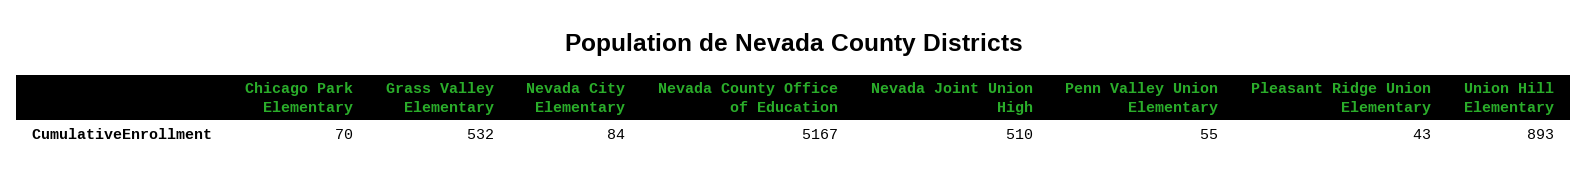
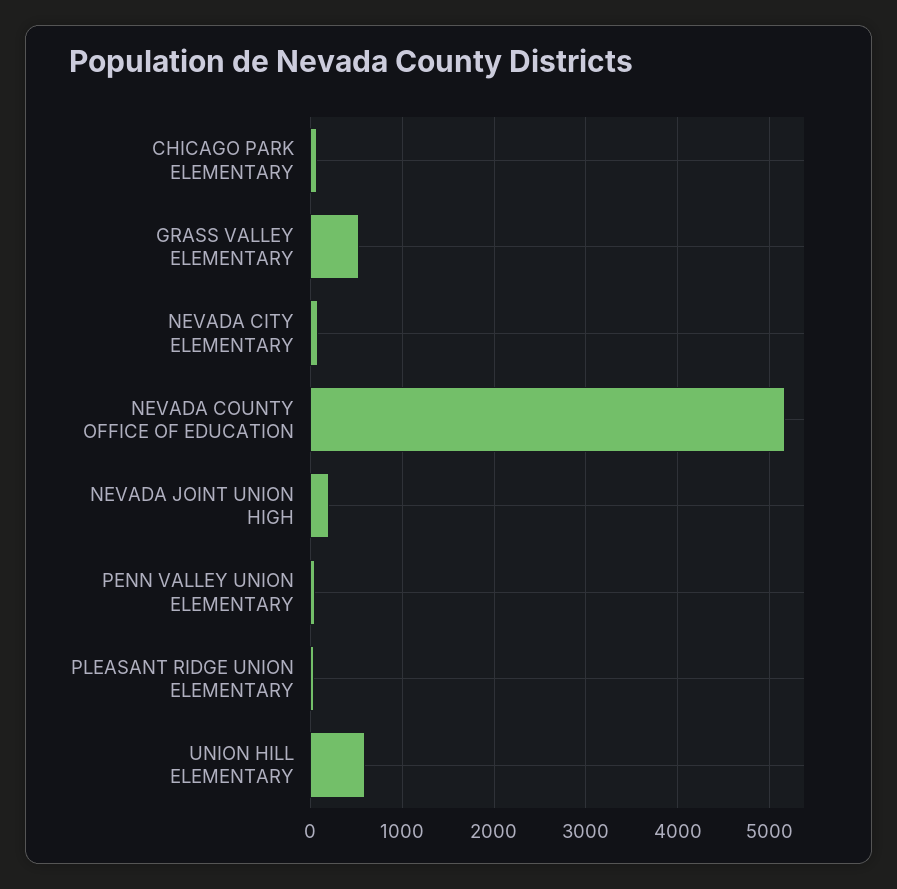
Nevada Joint Union High: 510 -> 200
Union Hill Elementary: 893 -> 600

